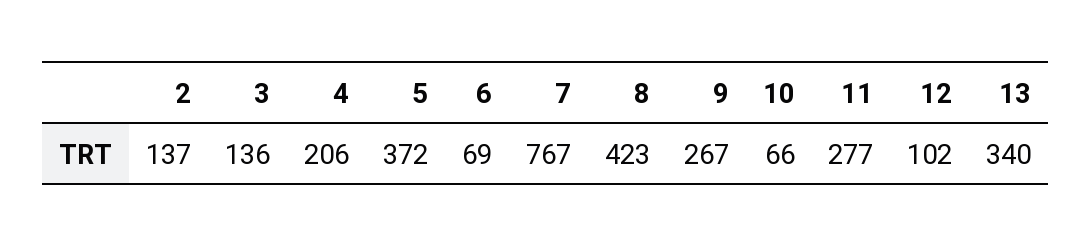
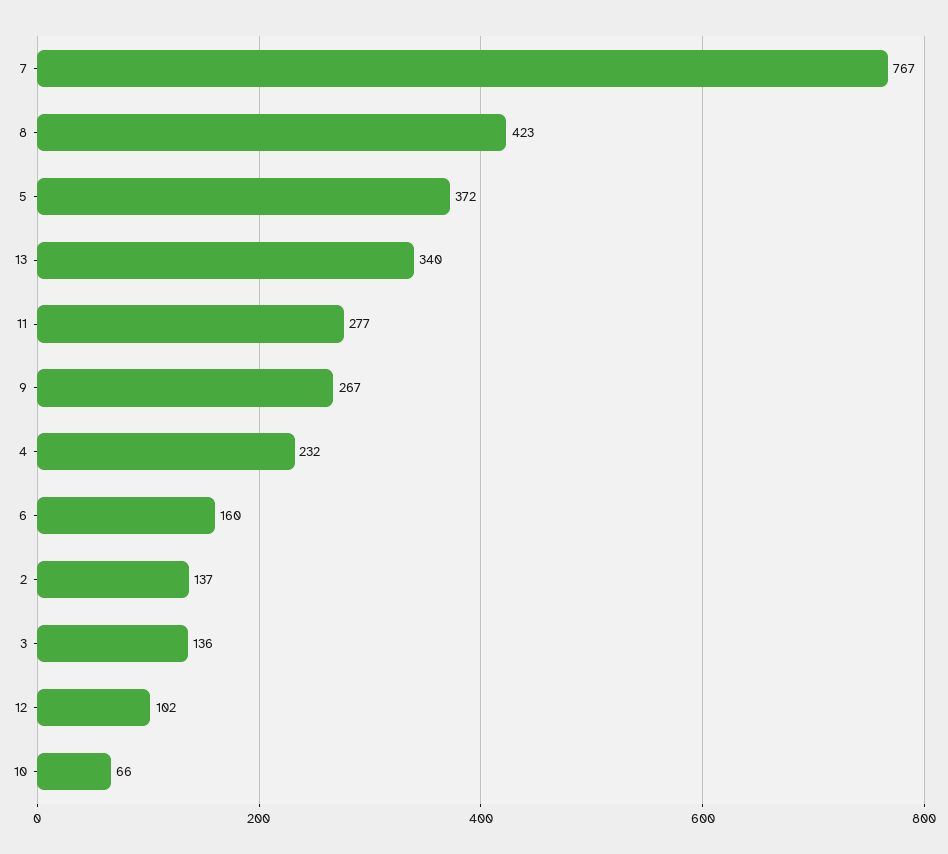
4: 206 -> 232
6: 69 -> 160

